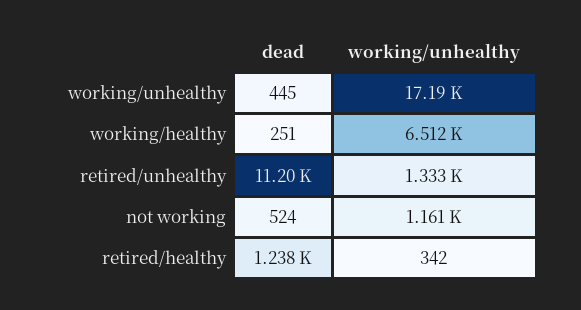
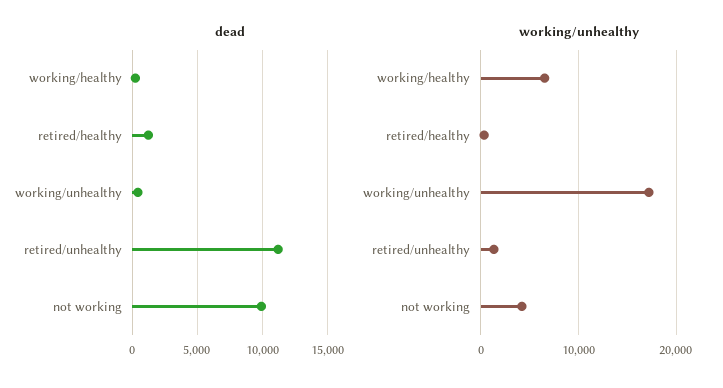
dead, not working: 524 -> 10000
working/unhealthy, not working: 1161 -> 4000

